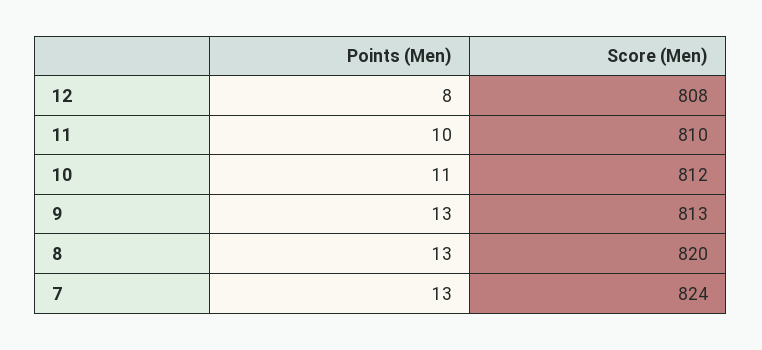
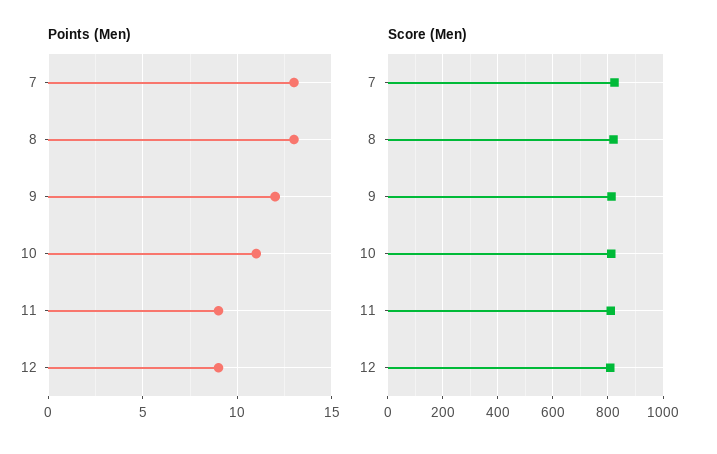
Points (Men), 12: 8 -> 9
Points (Men), 11: 10 -> 9
Points (Men), 9: 13 -> 12

